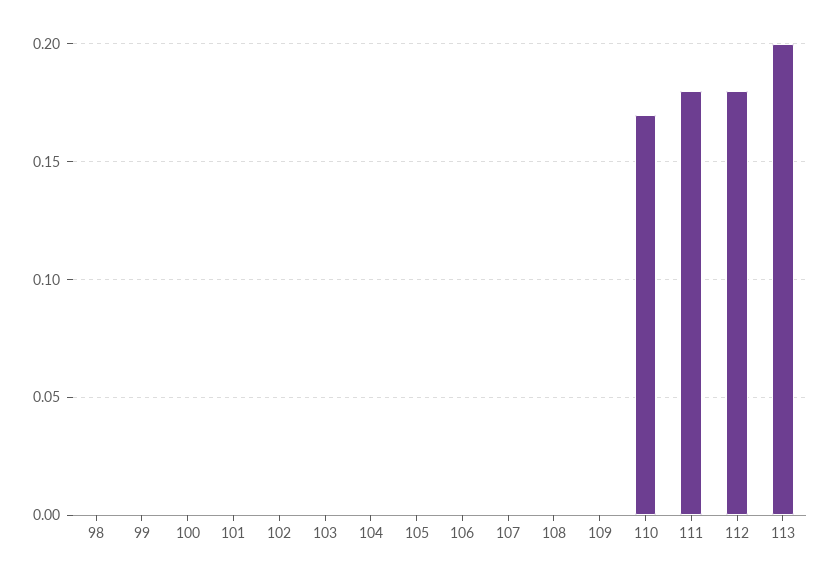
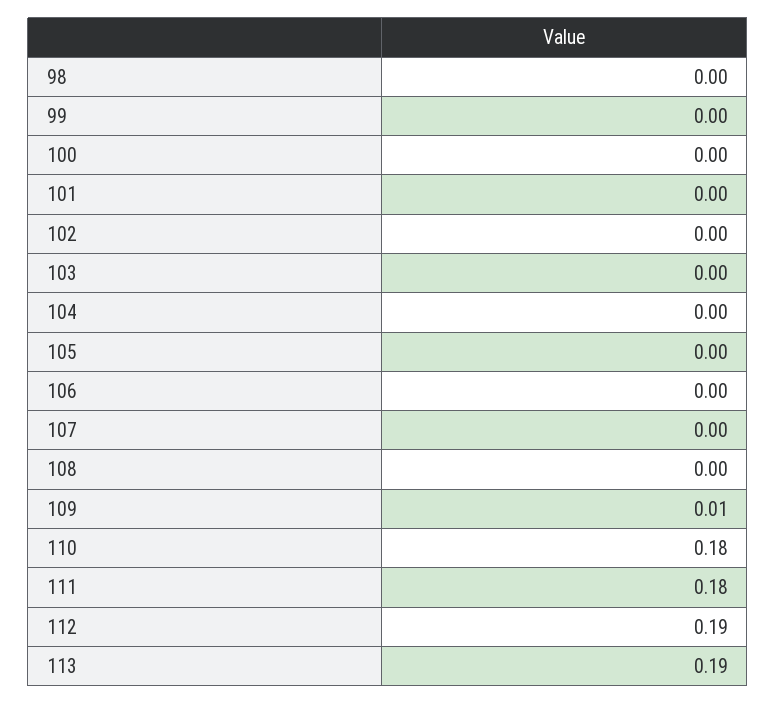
109: 0 -> 0.01
110: 0.17 -> 0.18
112: 0.18 -> 0.19
113: 0.2 -> 0.19

